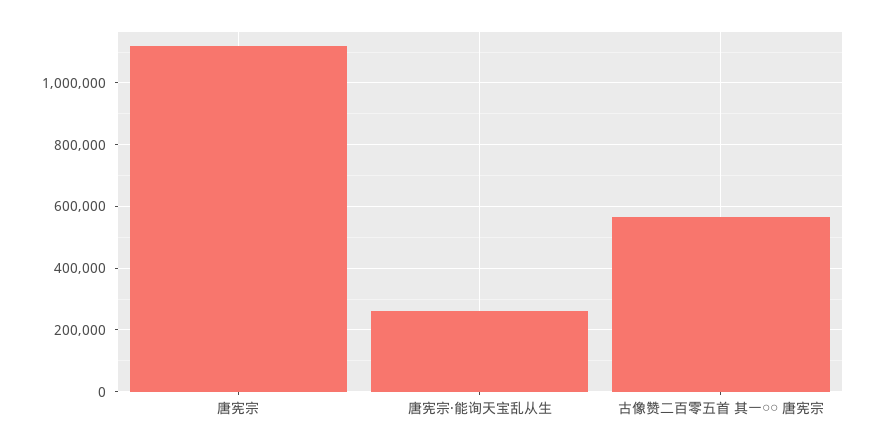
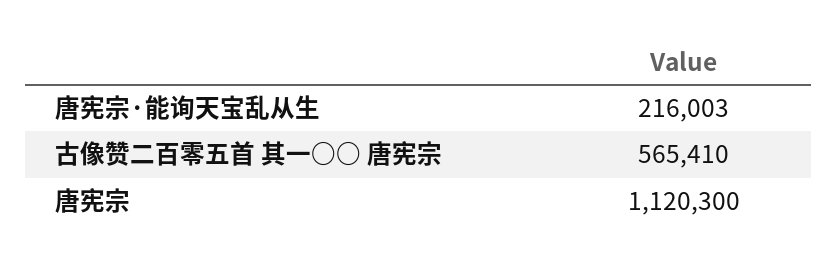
唐宪宗·能询天宝乱从生: 260000 -> 216003

